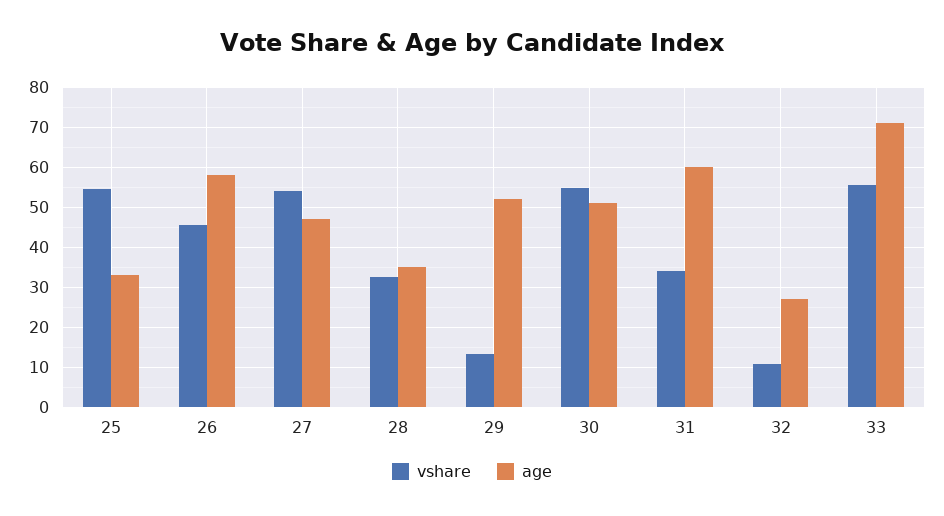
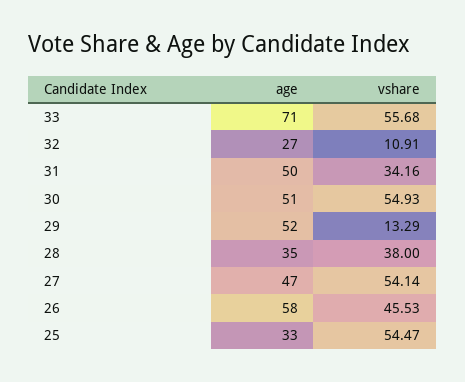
vshare, 28: 32 -> 38
age, 31: 60 -> 50

